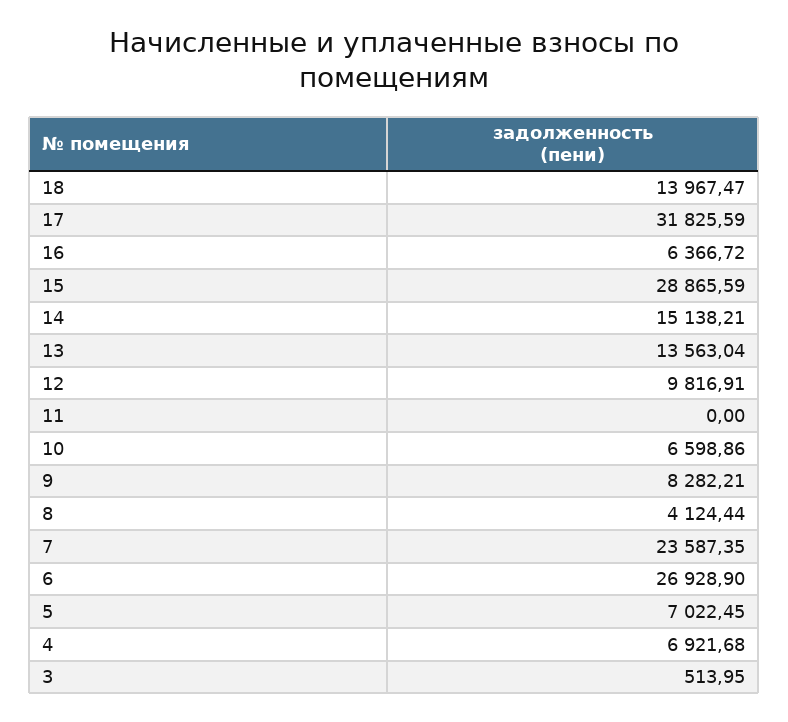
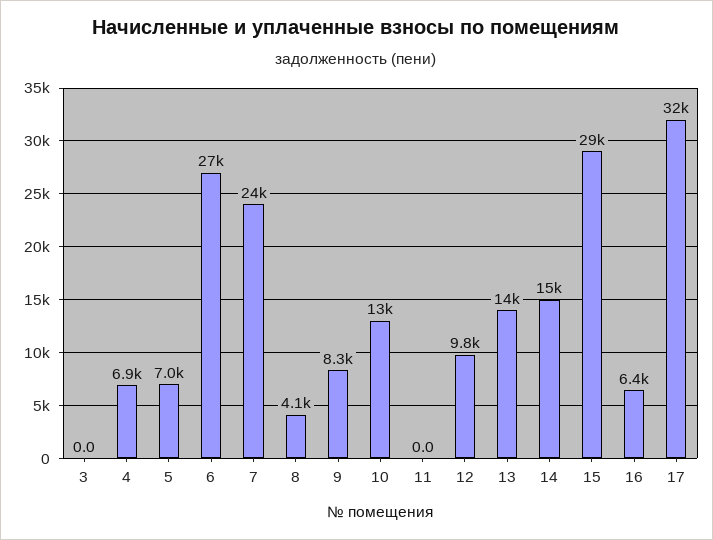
18: 13967.47 -> none
10: 6598.86 -> 13000
3: 513.95 -> 0

